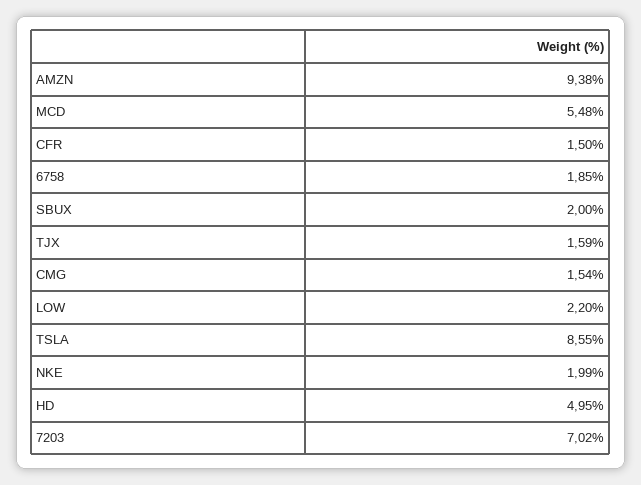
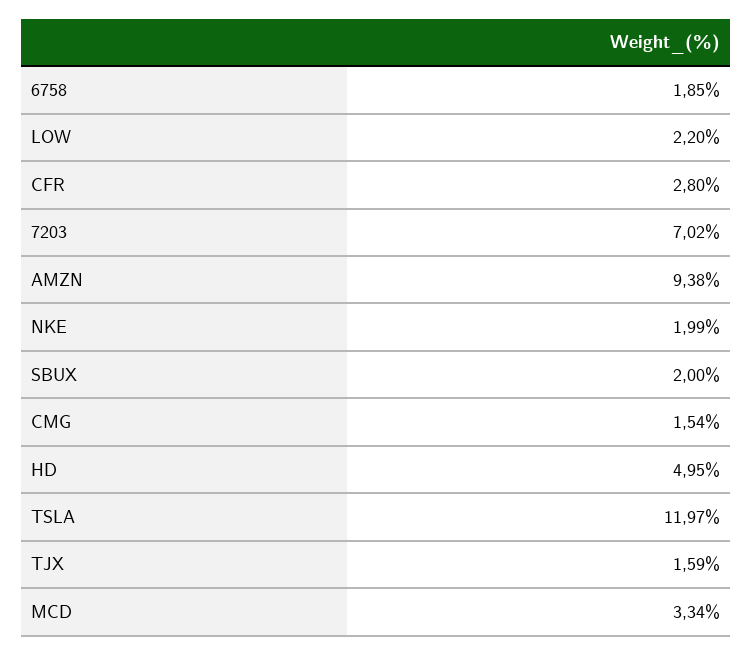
MCD: 5.48 -> 3.34
CFR: 1.5 -> 2.8
TSLA: 8.55 -> 11.97

